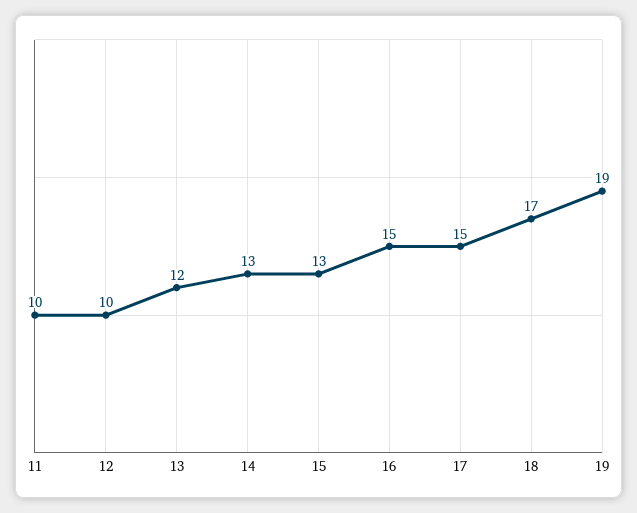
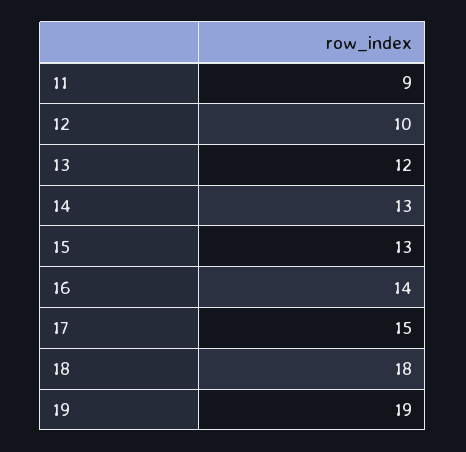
11: 10 -> 9
16: 15 -> 14
18: 17 -> 18

